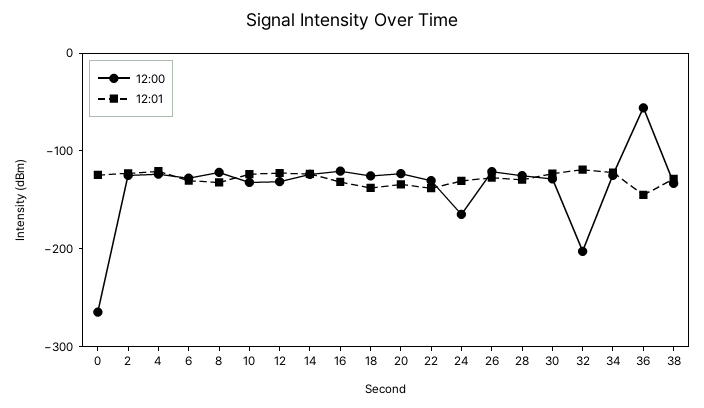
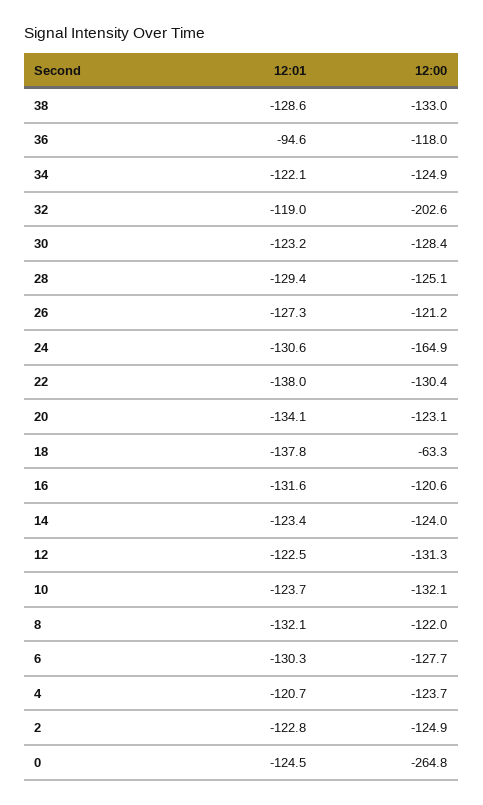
12:00, 18: -120 -> -63.3
12:00, 36: -60 -> -118
12:01, 36: -140 -> -94.6

